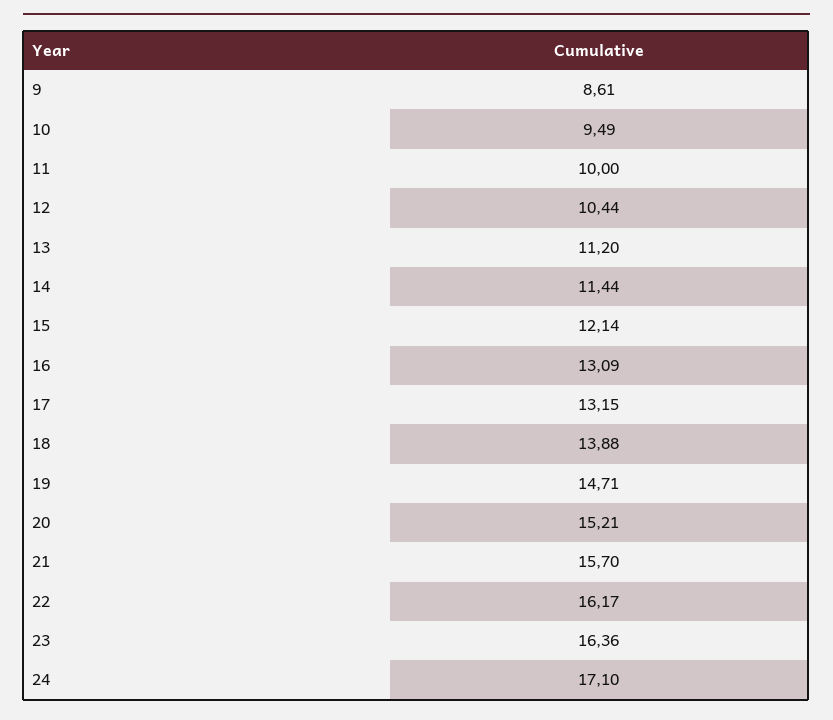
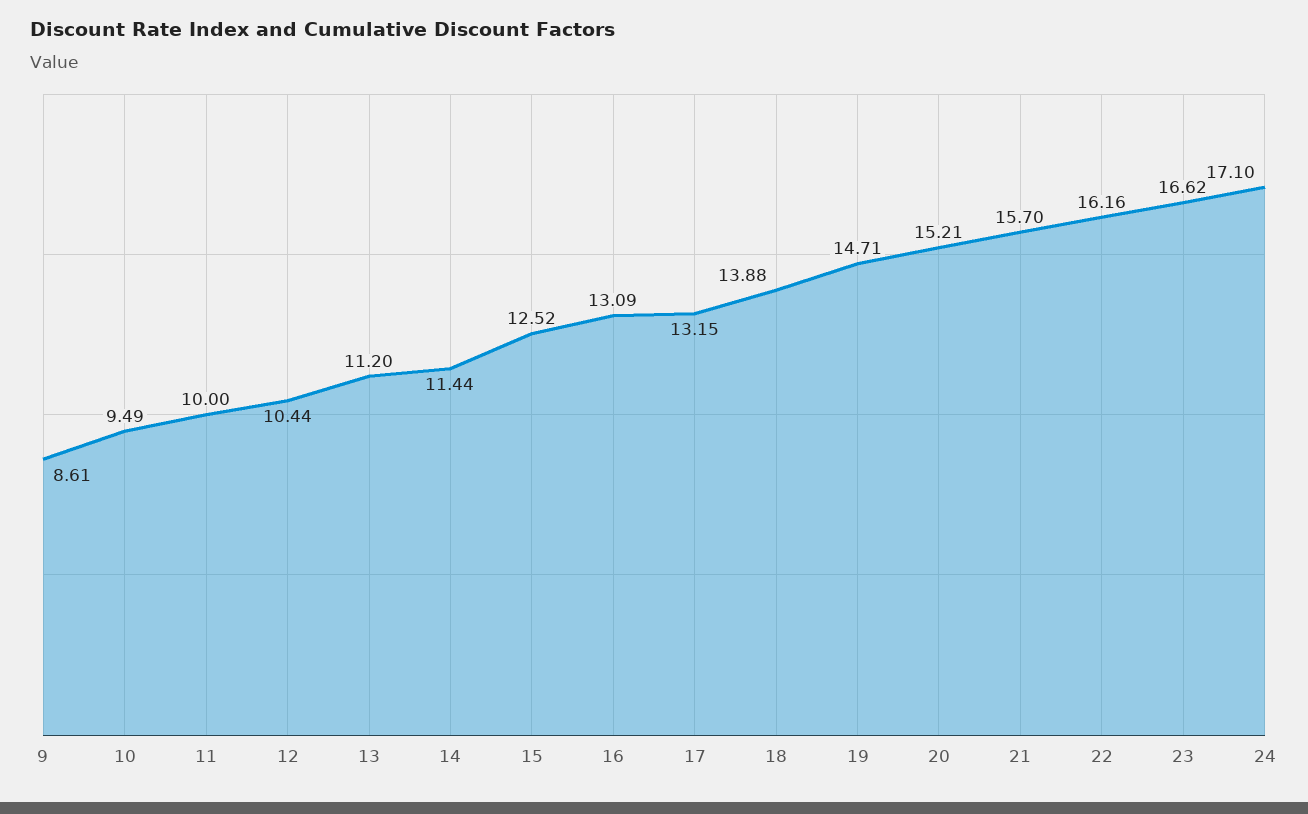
15: 12.14 -> 12.52
22: 16.17 -> 16.16
23: 16.36 -> 16.62

